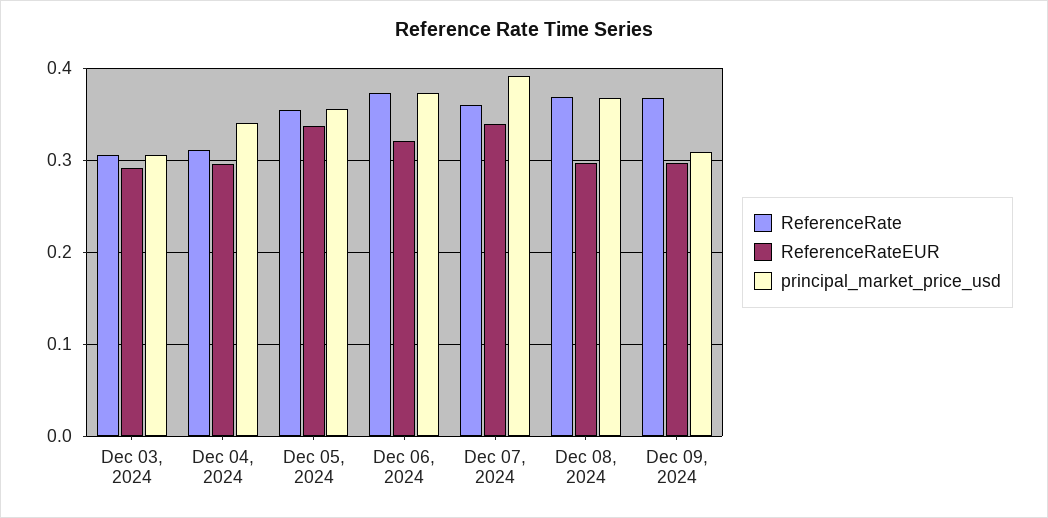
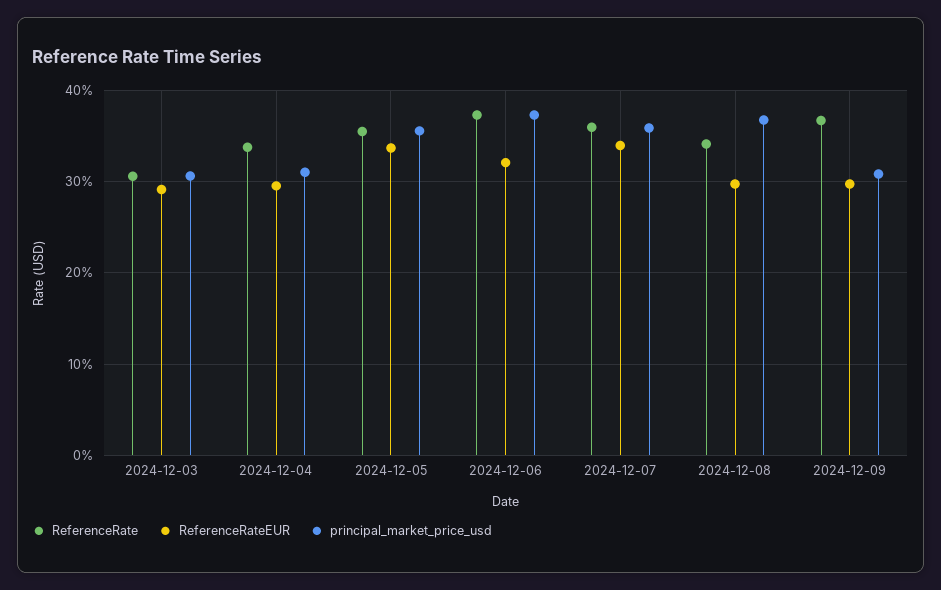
ReferenceRate, Dec 04, 2024: 0.31 -> 0.34
principal_market_price_usd, Dec 04, 2024: 0.34 -> 0.31
principal_market_price_usd, Dec 07, 2024: 0.39 -> 0.36
ReferenceRate, Dec 08, 2024: 0.37 -> 0.34

